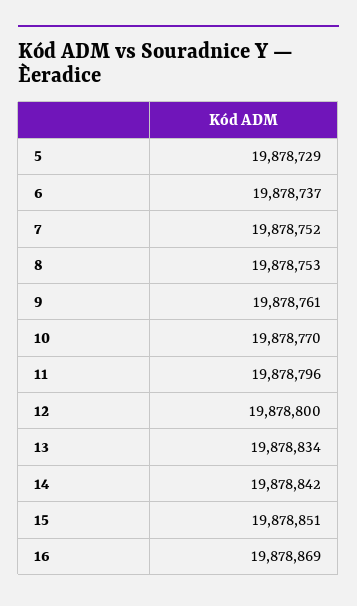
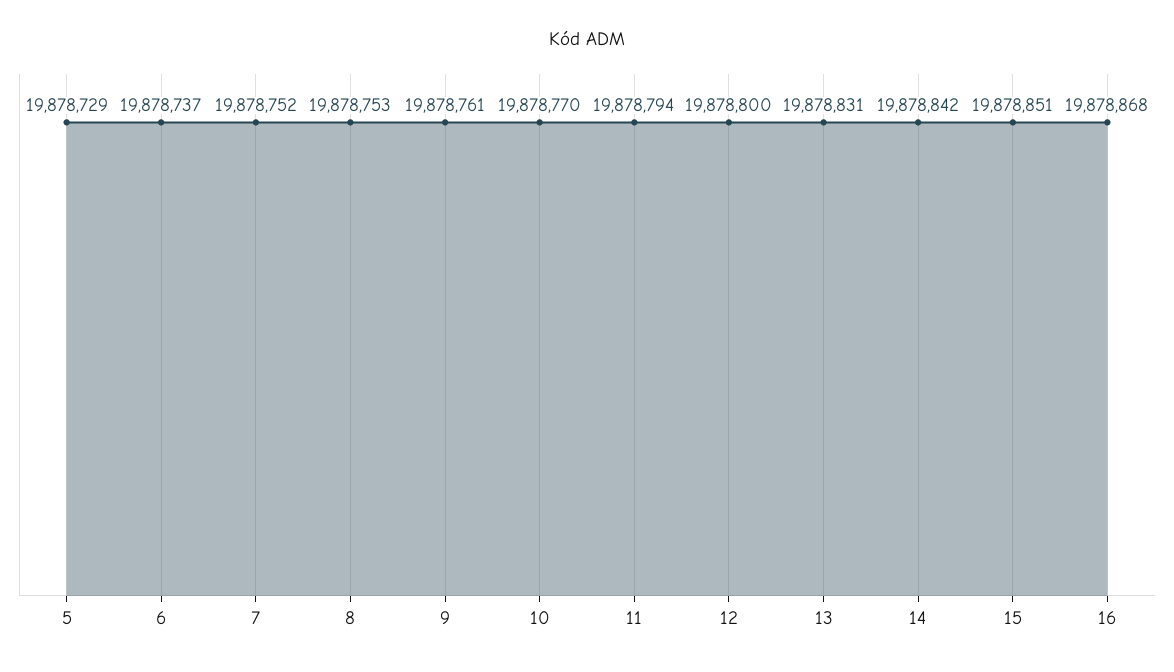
11: 19878796 -> 19878794
13: 19878834 -> 19878831
16: 19878869 -> 19878868

